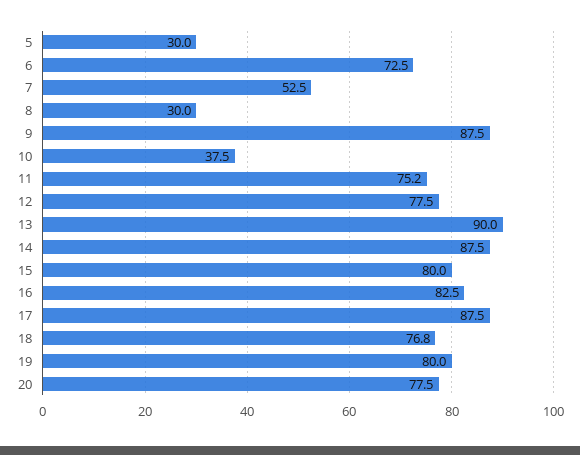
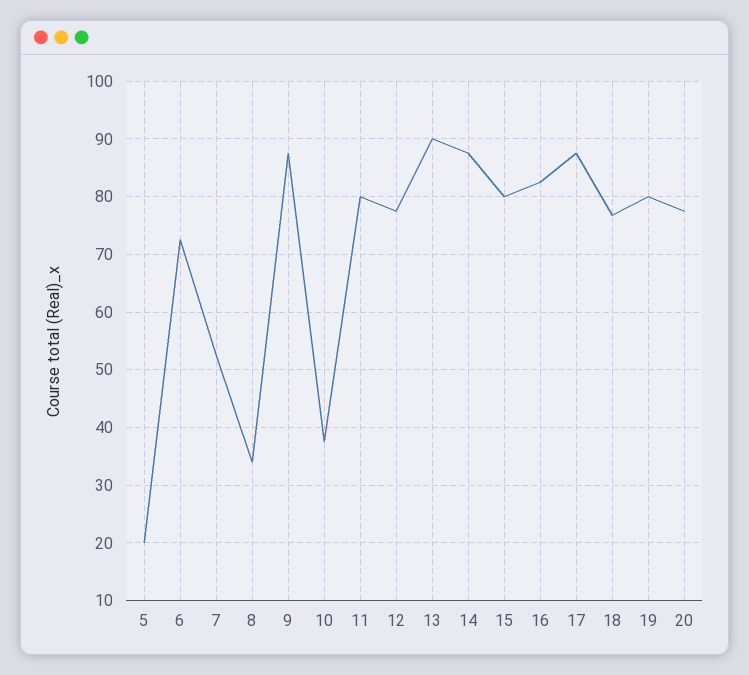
5: 30 -> 20
8: 30 -> 34
11: 75.2 -> 80

